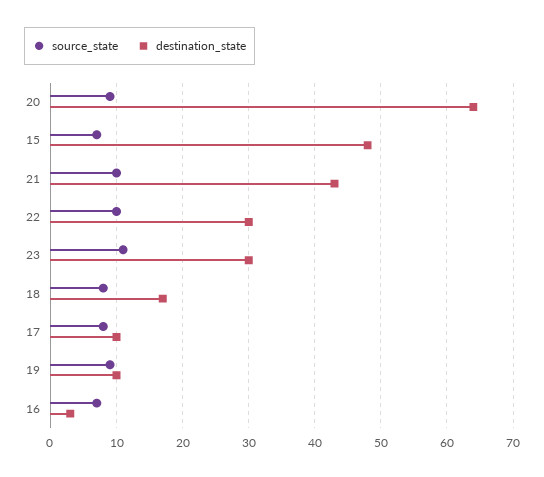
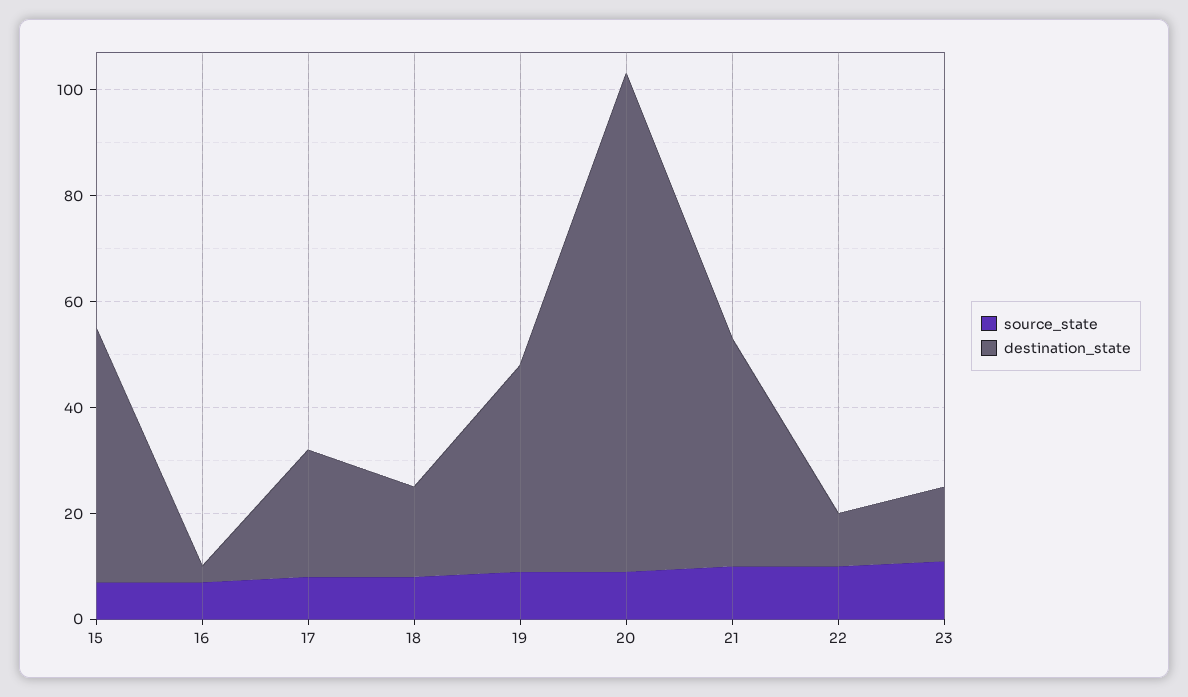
destination_state, 20: 64 -> 95
destination_state, 22: 30 -> 10
destination_state, 23: 30 -> 15
destination_state, 17: 10 -> 25
destination_state, 19: 10 -> 40

